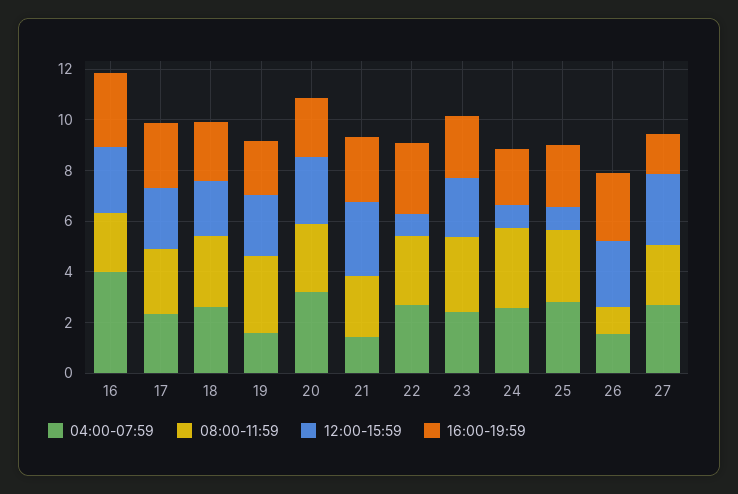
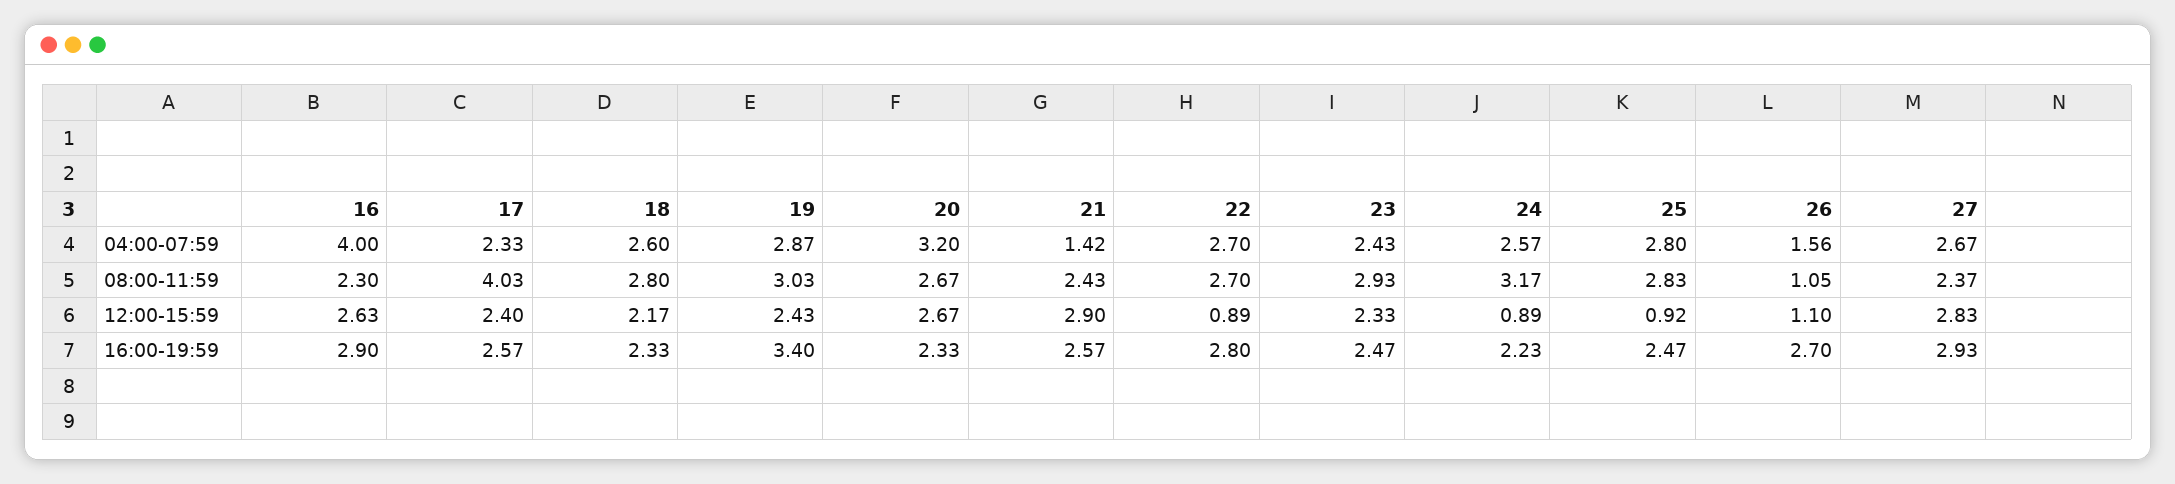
08:00-11:59, 17: 2.5 -> 4.03
04:00-07:59, 19: 1.5 -> 2.87
16:00-19:59, 19: 2 -> 3.4
12:00-15:59, 26: 2.5 -> 1.1
16:00-19:59, 27: 1.5 -> 2.93

